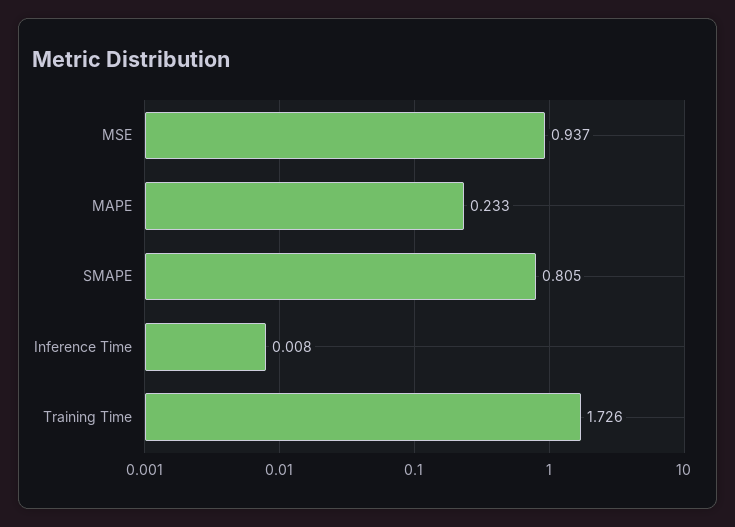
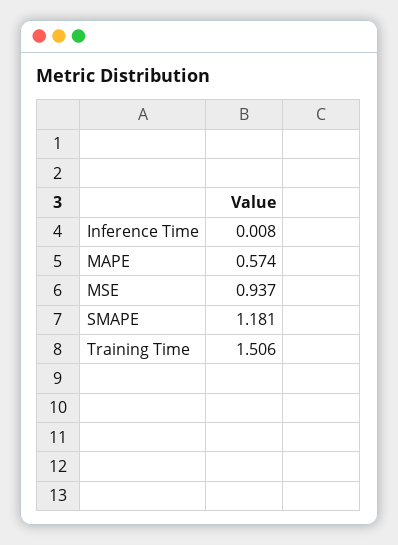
MAPE: 0.233 -> 0.574
SMAPE: 0.805 -> 1.181
Training Time: 1.726 -> 1.506

